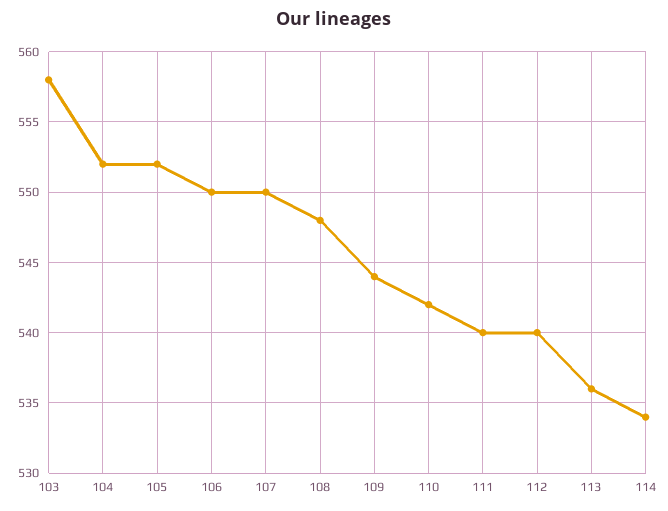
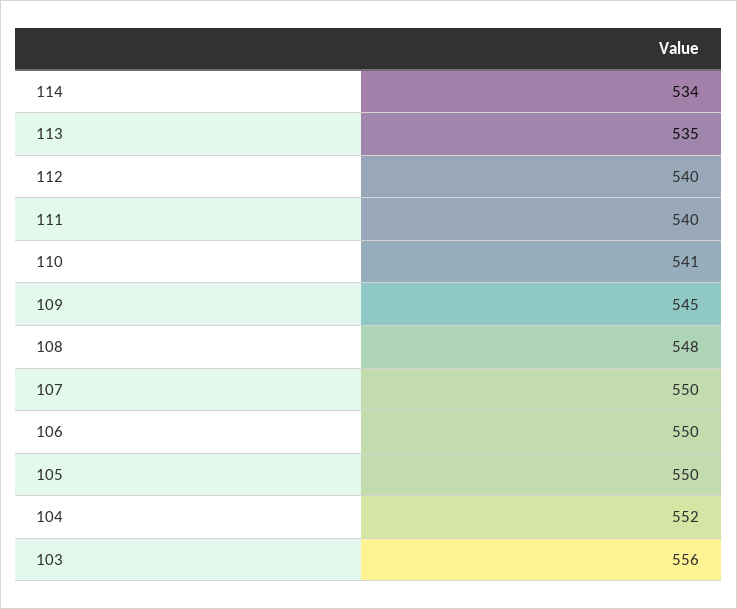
103: 558 -> 556
105: 552 -> 550
109: 544 -> 545
110: 542 -> 541
113: 536 -> 535

